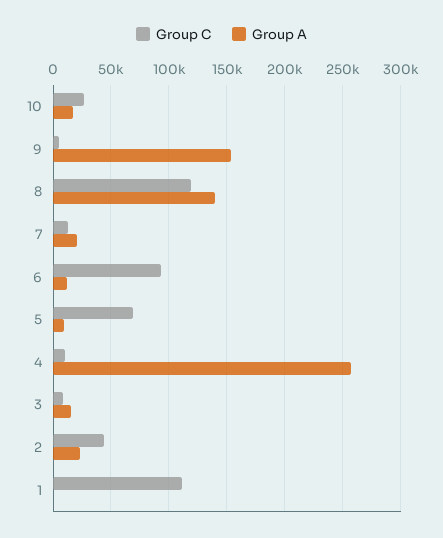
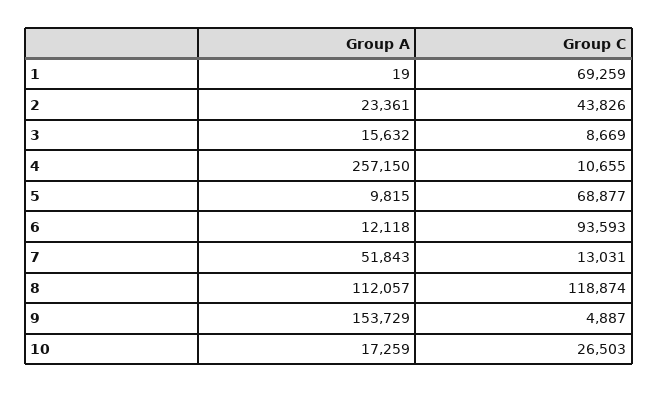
Group A, 8: 140000 -> 112057
Group A, 7: 20000 -> 51843
Group C, 1: 110000 -> 69259

